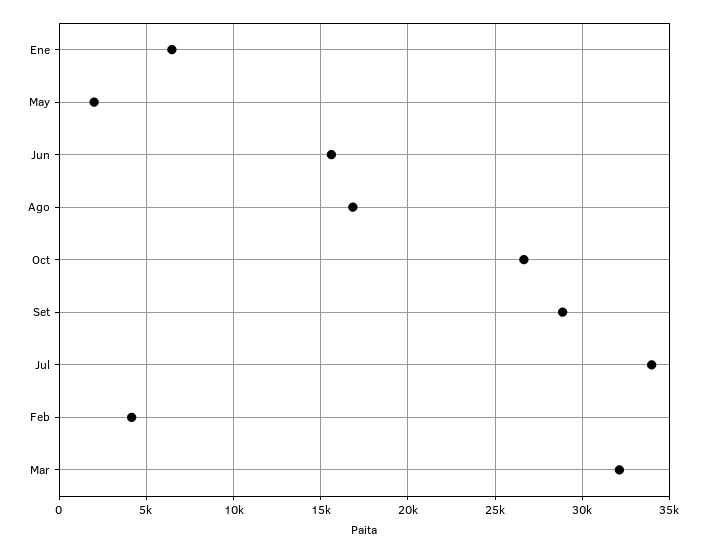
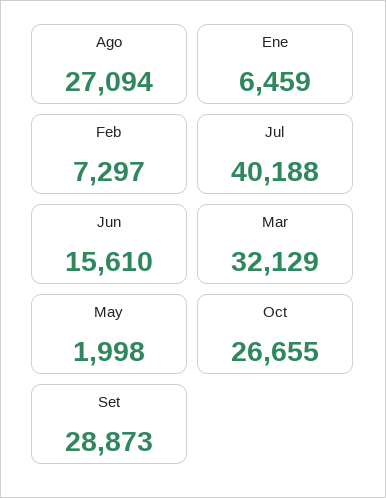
Ago: 17000 -> 27094
Jul: 34000 -> 40188
Feb: 4000 -> 7297

